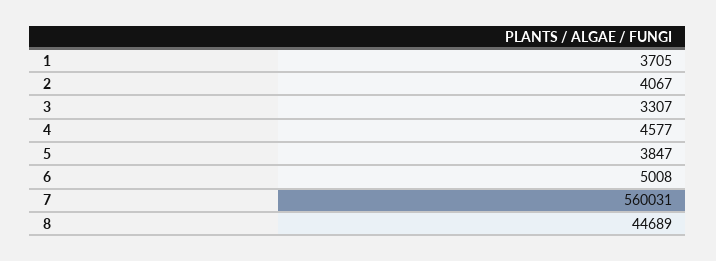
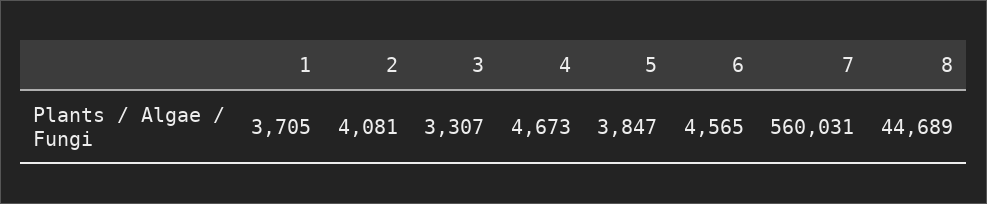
2: 4067 -> 4081
4: 4577 -> 4673
6: 5008 -> 4565

